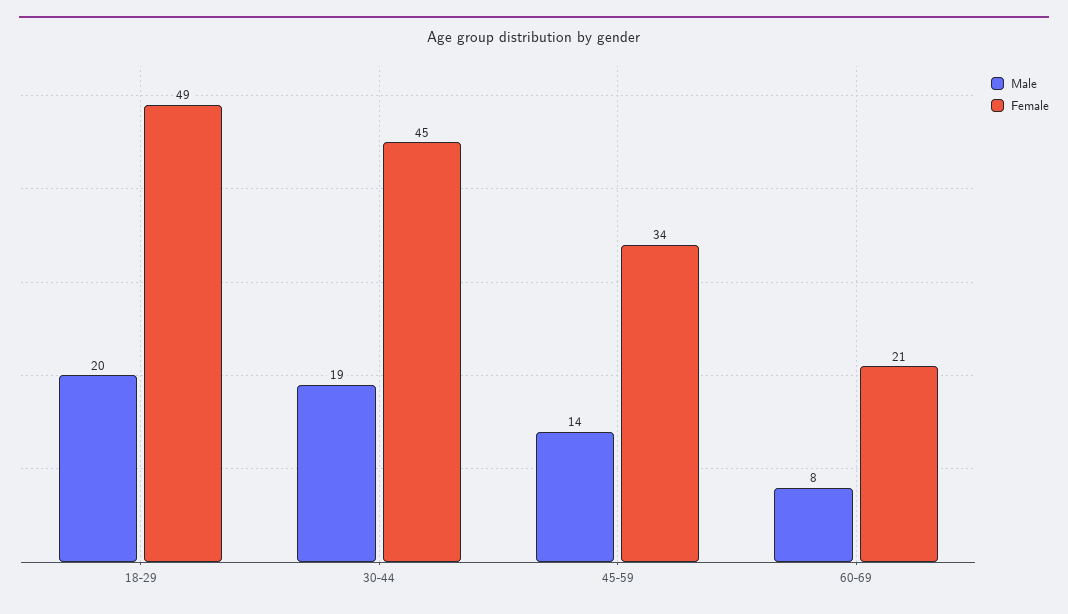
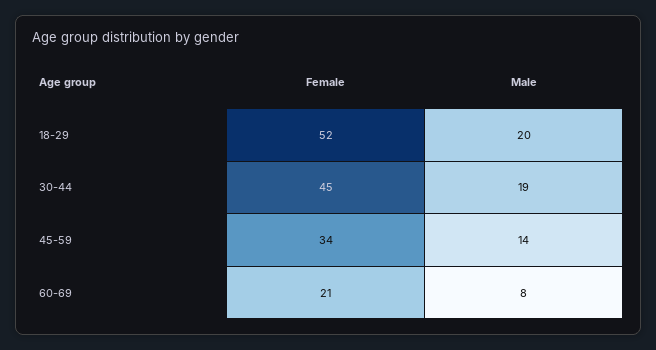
Female, 18-29: 49 -> 52

